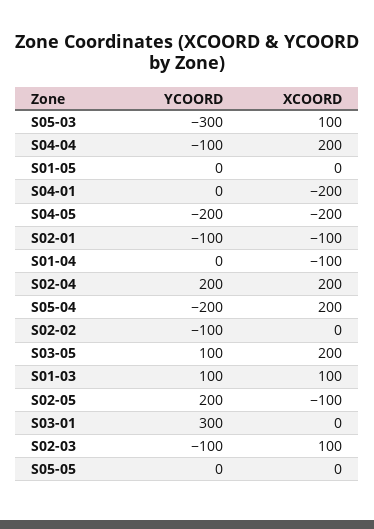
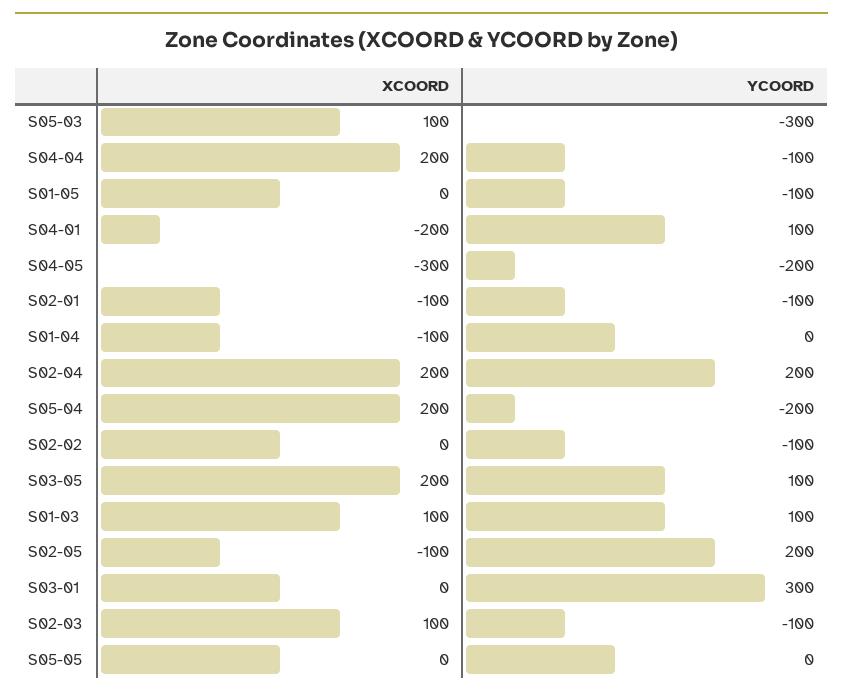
YCOORD, S01-05: 0 -> -100
YCOORD, S04-01: 0 -> 100
XCOORD, S04-05: -200 -> -300

